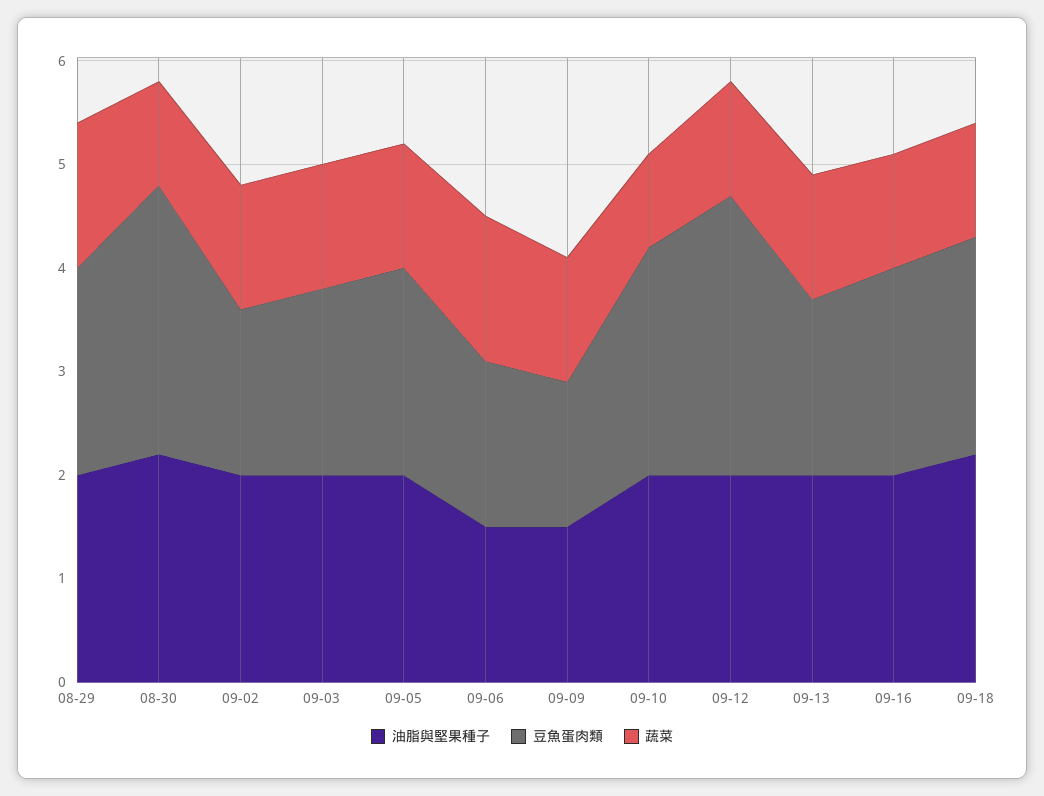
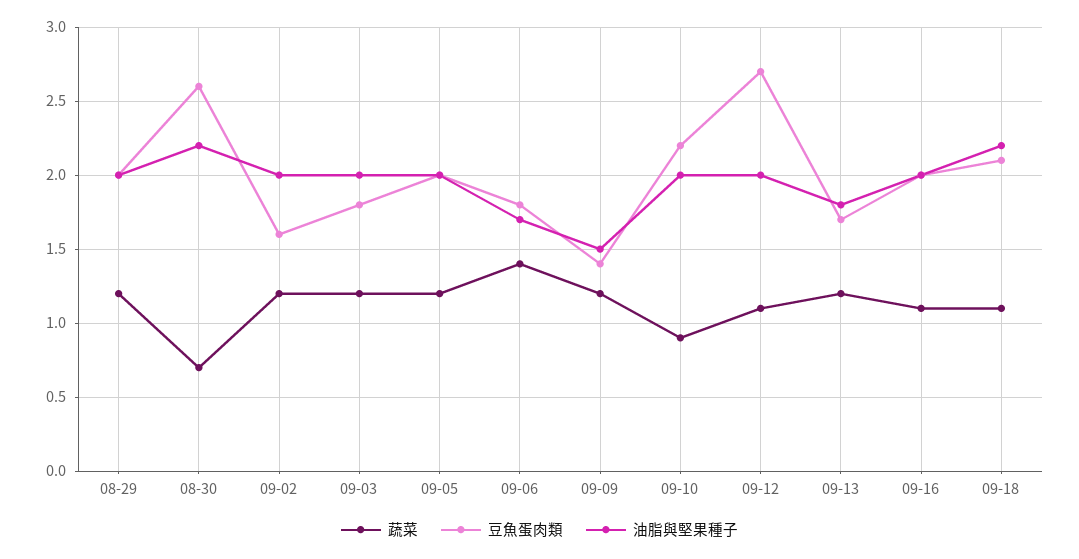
蔬菜, 08-29: 1.4 -> 1.2
蔬菜, 08-30: 1 -> 0.7
油脂與堅果種子, 09-06: 1.5 -> 1.7
豆魚蛋肉類, 09-06: 1.6 -> 1.8
油脂與堅果種子, 09-13: 2 -> 1.8

